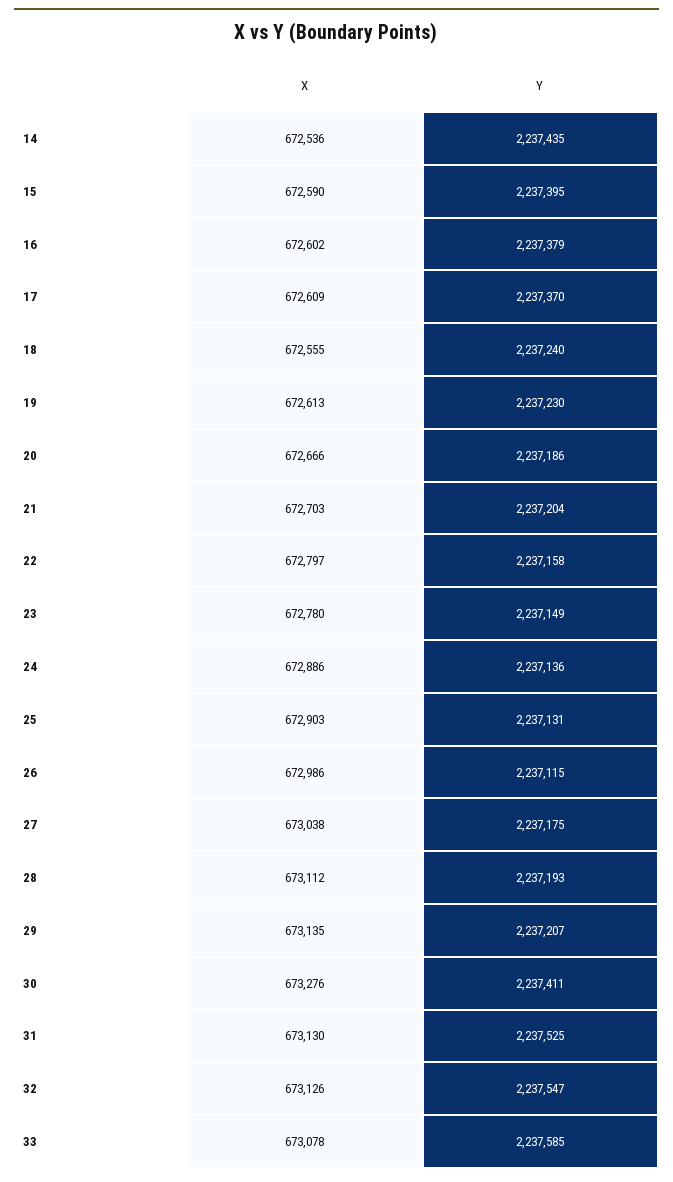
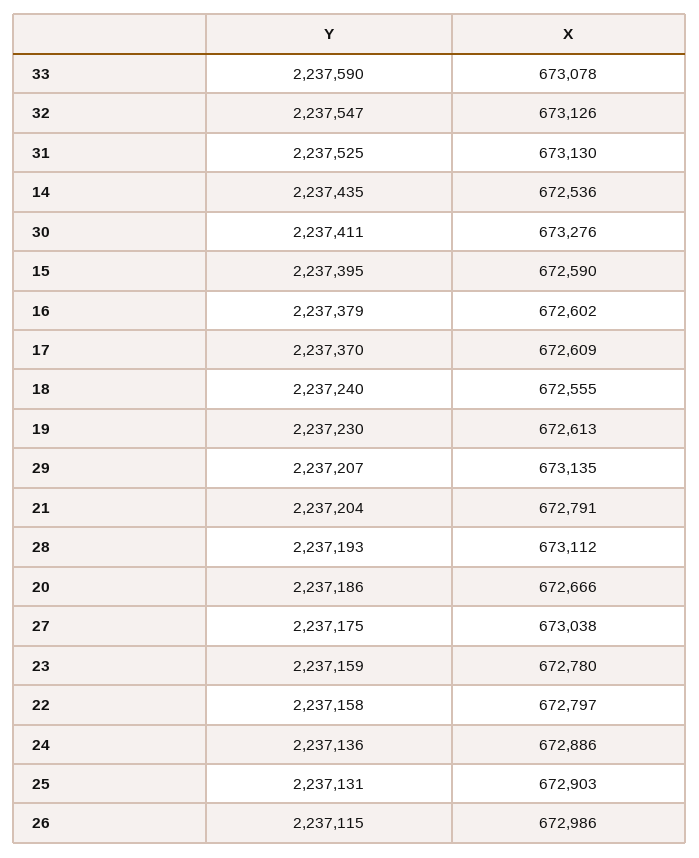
X, 21: 672703 -> 672791
Y, 23: 2237149 -> 2237159
Y, 33: 2237585 -> 2237590

